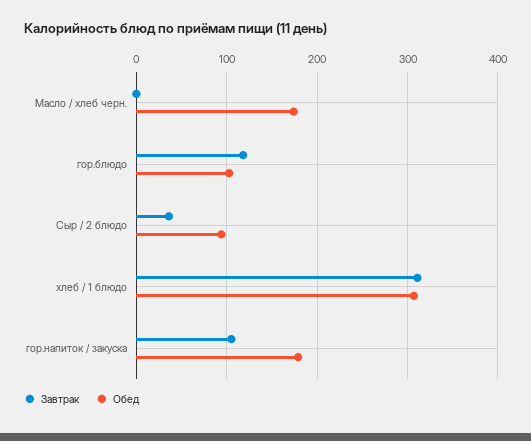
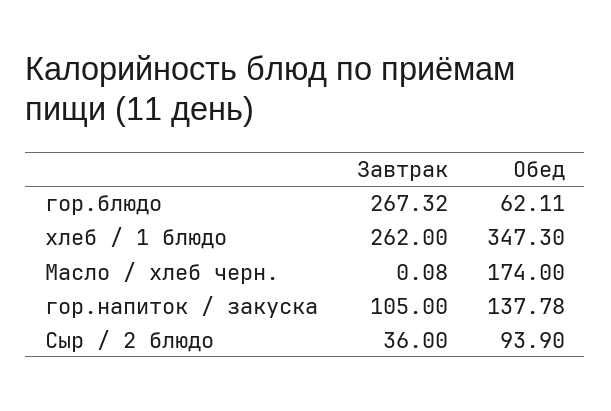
Завтрак, гор.блюдо: 120 -> 267.32
Обед, гор.блюдо: 100 -> 62.11
Завтрак, хлеб / 1 блюдо: 310 -> 262
Обед, хлеб / 1 блюдо: 310 -> 347.3
Обед, гор.напиток / закуска: 180 -> 137.78

